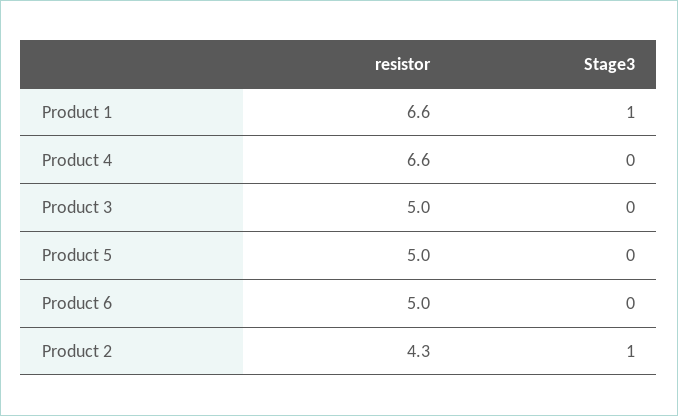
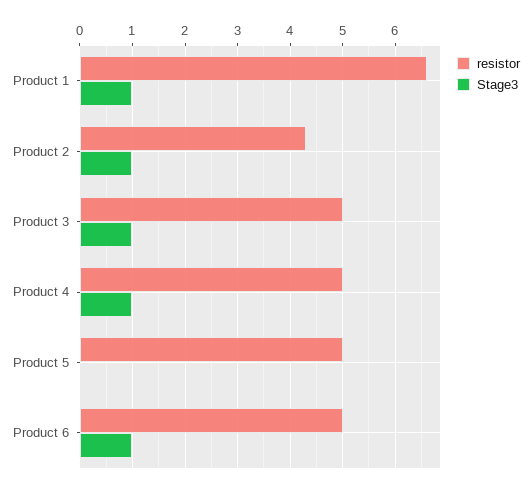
resistor, Product 4: 6.6 -> 5
Stage3, Product 4: 0 -> 1
Stage3, Product 3: 0 -> 1
Stage3, Product 6: 0 -> 1

